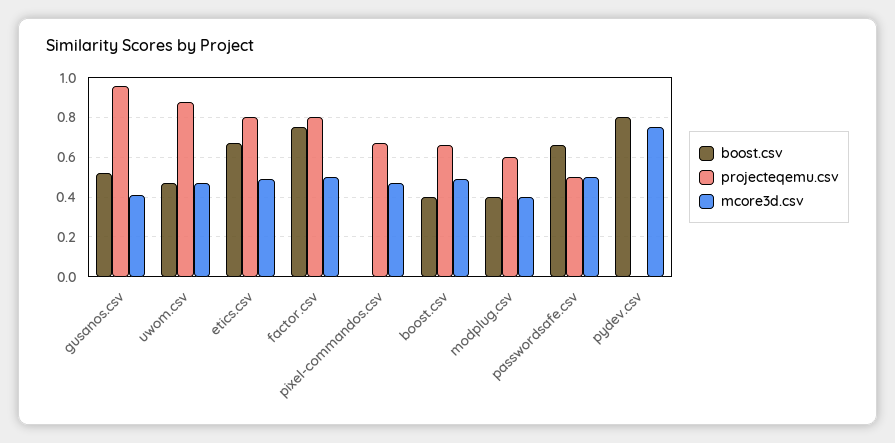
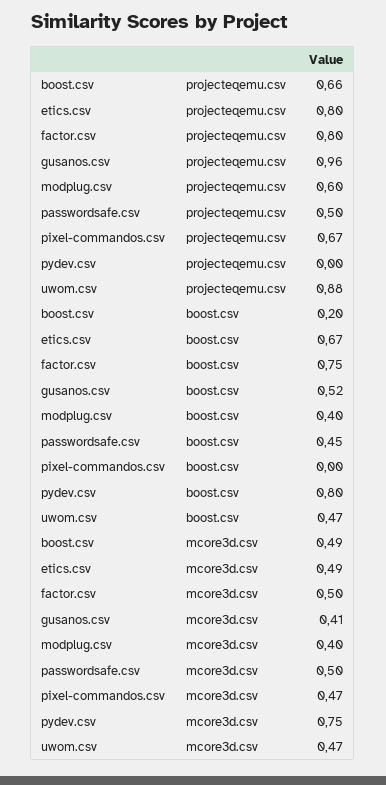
boost.csv, boost.csv: 0.4 -> 0.2
boost.csv, passwordsafe.csv: 0.65 -> 0.45

